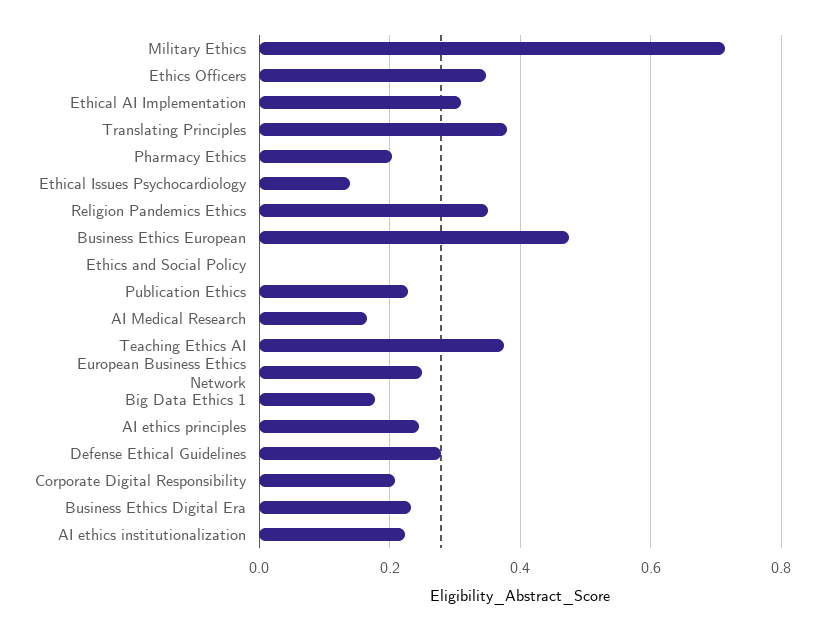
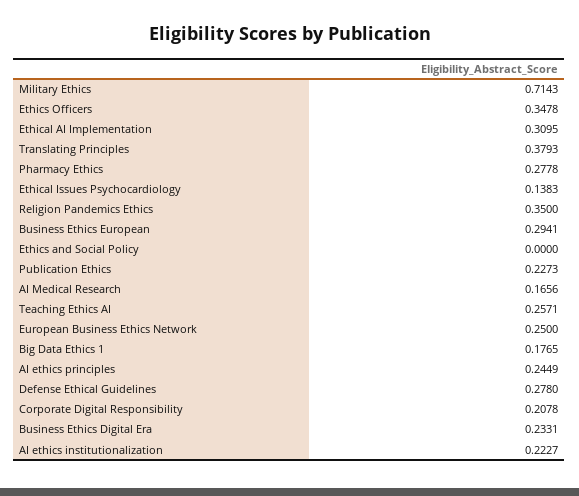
Pharmacy Ethics: 0.2 -> 0.2778
Business Ethics European: 0.48 -> 0.2941
Teaching Ethics AI: 0.38 -> 0.2571

